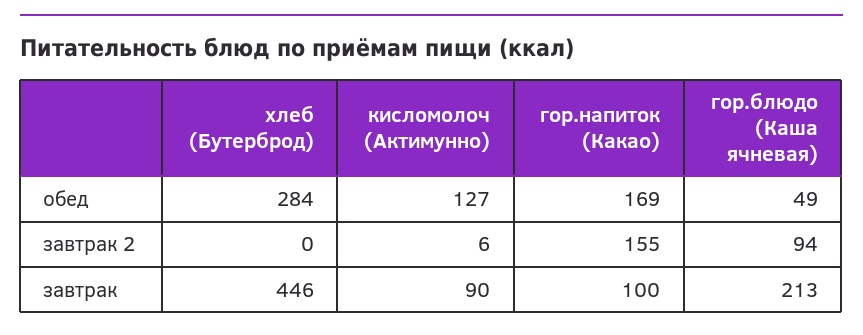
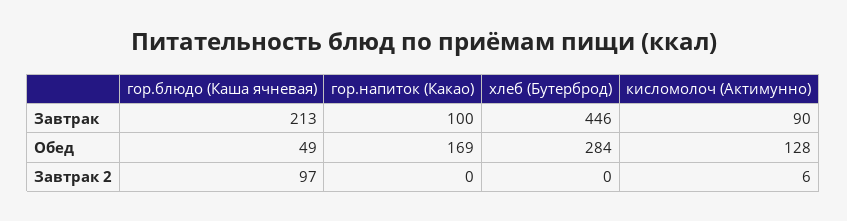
кисломолоч (Актимунно), обед: 127 -> 128
гор.напиток (Какао), завтрак 2: 155 -> 0
гор.блюдо (Каша ячневая), завтрак 2: 94 -> 97

